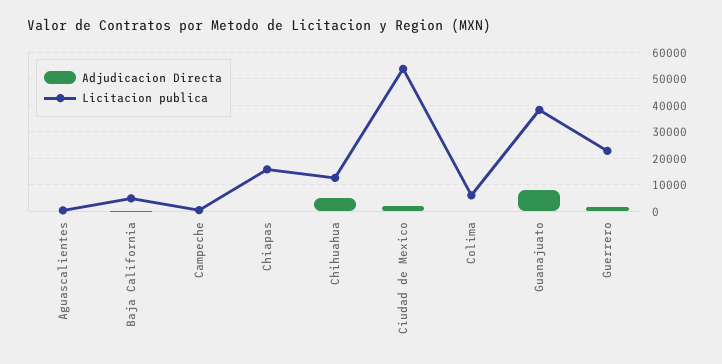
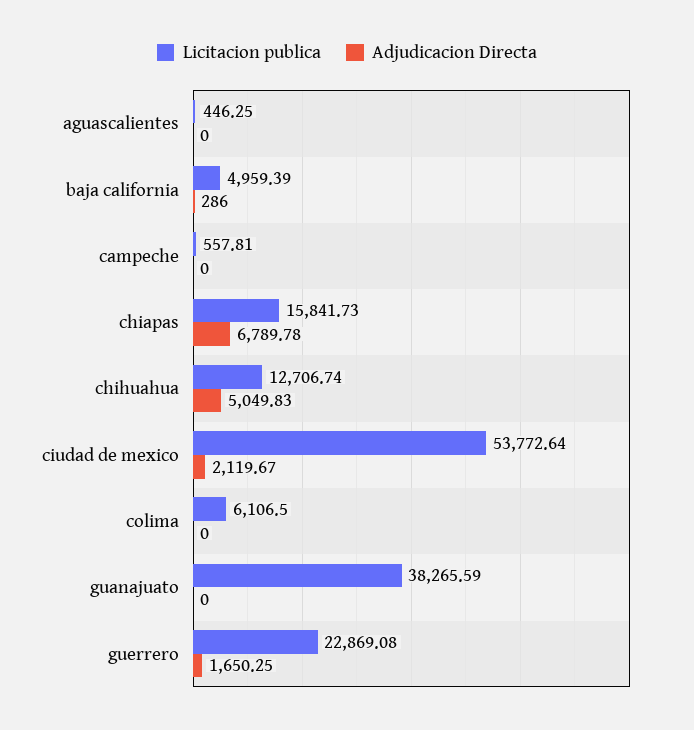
Adjudicacion Directa, Chiapas: 0 -> 6789.78
Adjudicacion Directa, Guanajuato: 7500 -> 0

